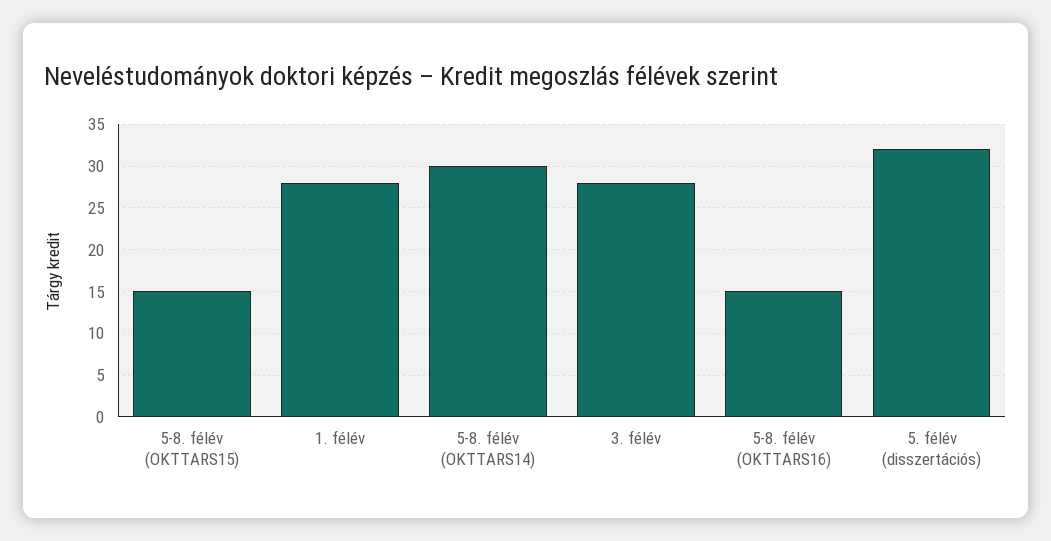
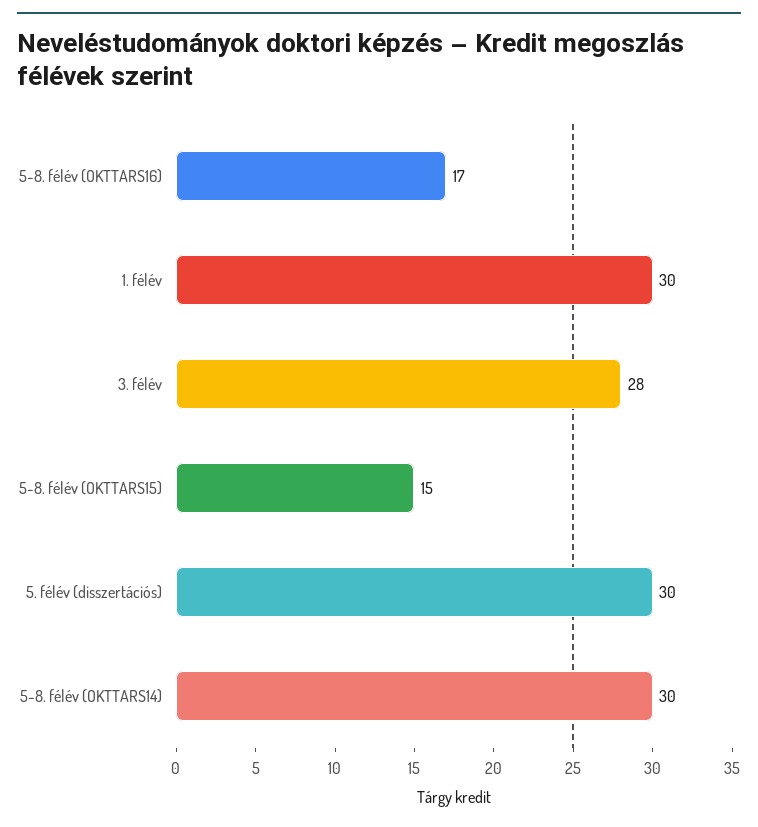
1. félév: 28 -> 30
5-8. félév (OKTTARS16): 15 -> 17
5. félév (disszertációs): 32 -> 30

